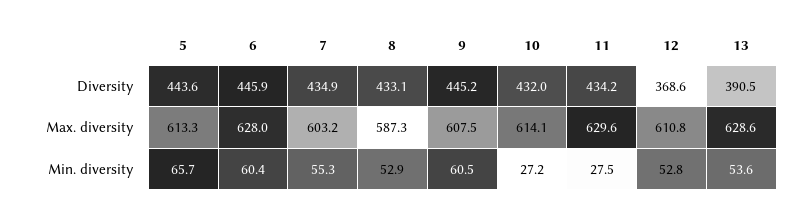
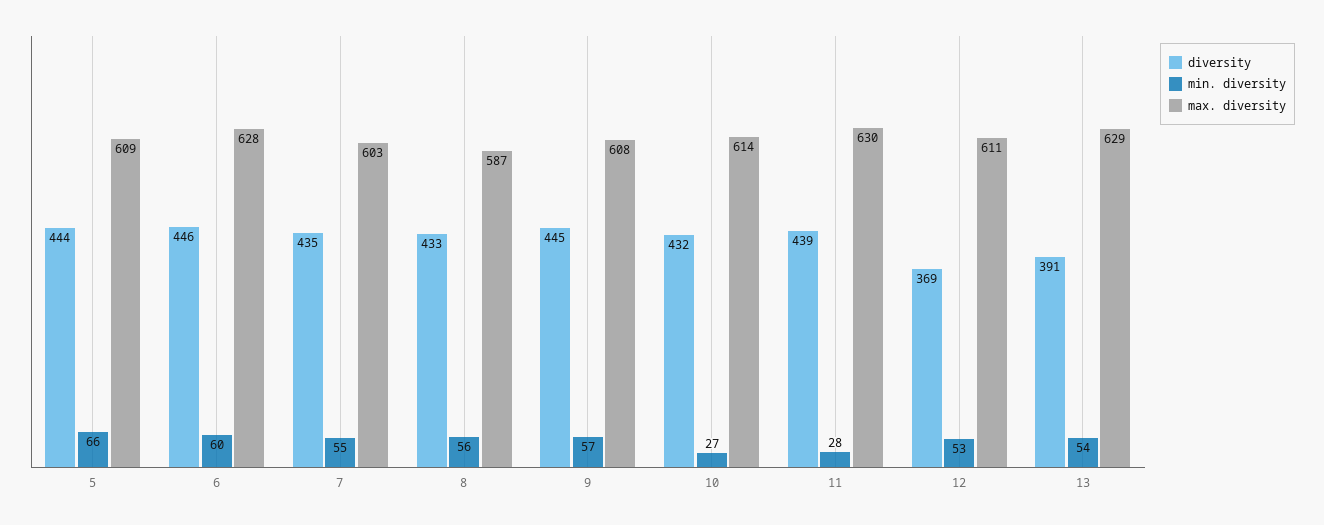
Diversity, 11: 434.2 -> 439
Max. diversity, 5: 613.3 -> 609
Min. diversity, 8: 52.9 -> 56
Min. diversity, 9: 60.5 -> 57

